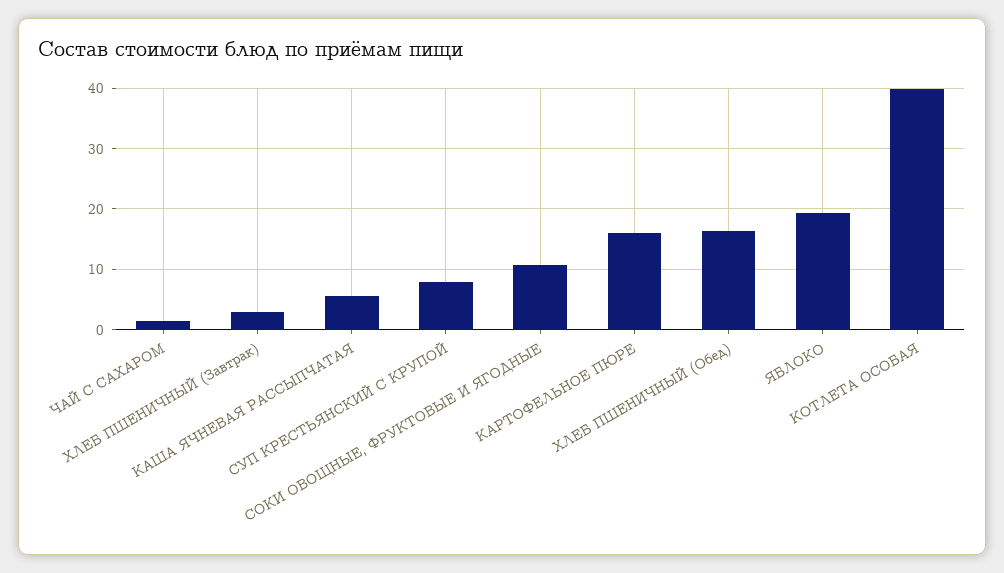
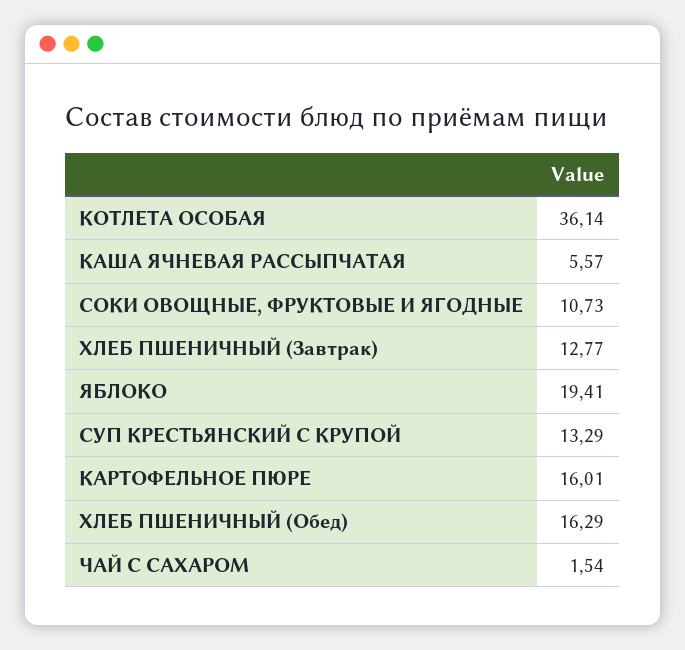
ХЛЕБ ПШЕНИЧНЫЙ (Завтрак): 3 -> 12.77
СУП КРЕСТЬЯНСКИЙ С КРУПОЙ: 8 -> 13.29
КОТЛЕТА ОСОБАЯ: 40 -> 36.14

